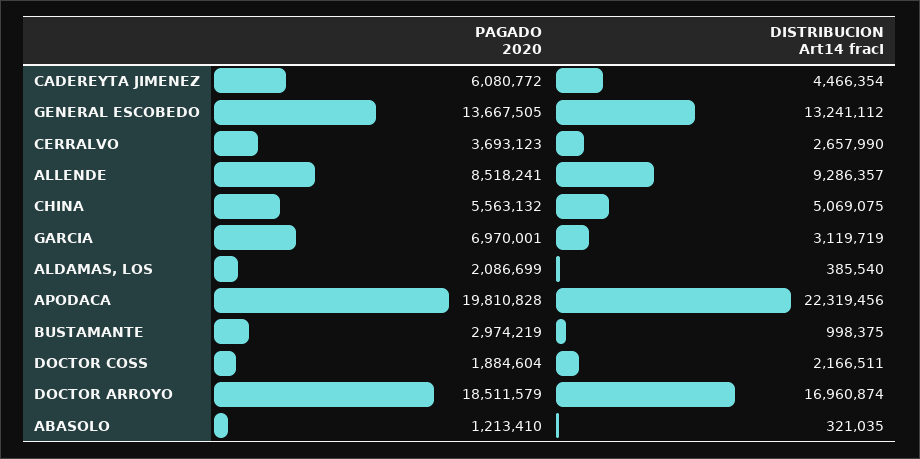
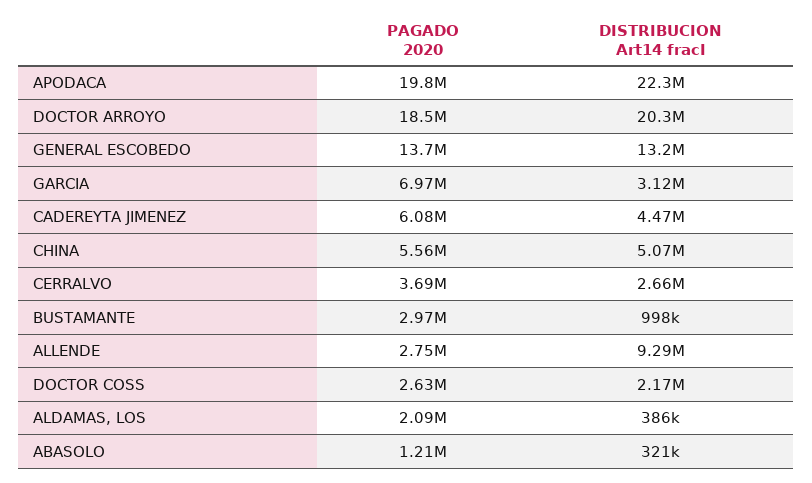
PAGADO 2020, ALLENDE: 8518241 -> 2750000
PAGADO 2020, DOCTOR COSS: 1884604 -> 2630000
DISTRIBUCION Art14 fracI, DOCTOR ARROYO: 16960874 -> 20300000

